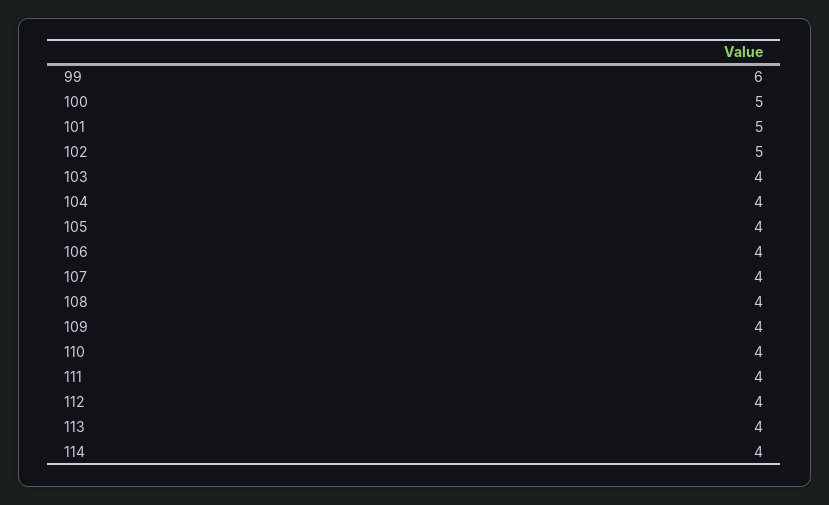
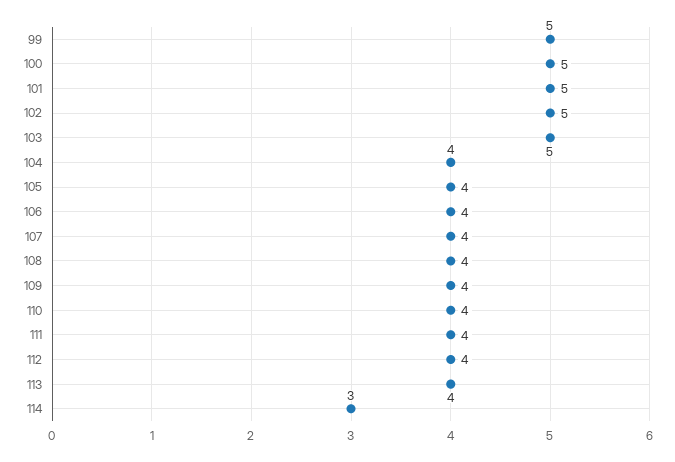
99: 6 -> 5
103: 4 -> 5
114: 4 -> 3

